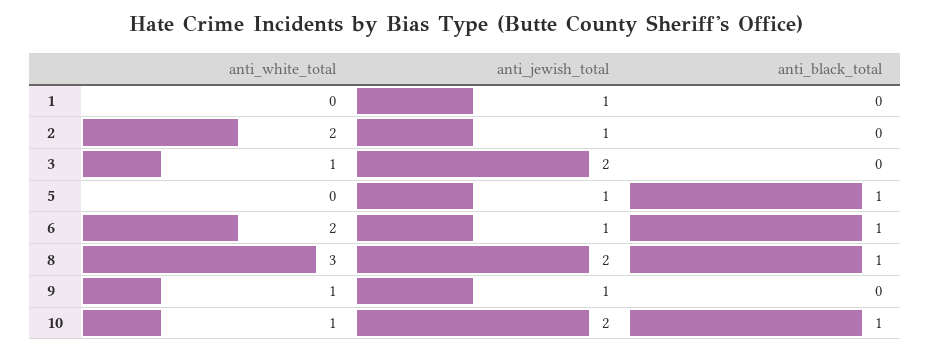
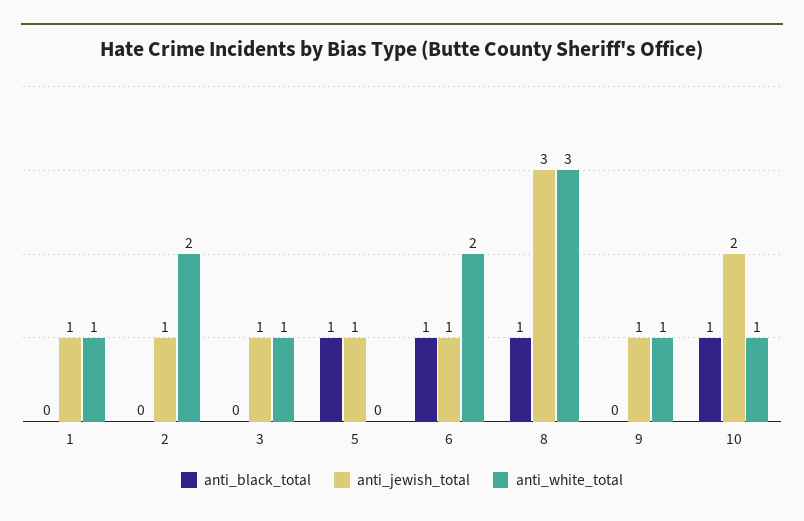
anti_white_total, 1: 0 -> 1
anti_jewish_total, 3: 2 -> 1
anti_jewish_total, 8: 2 -> 3

